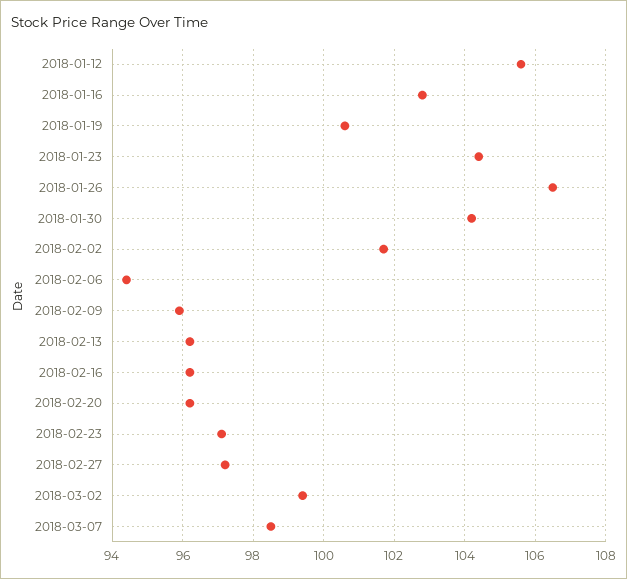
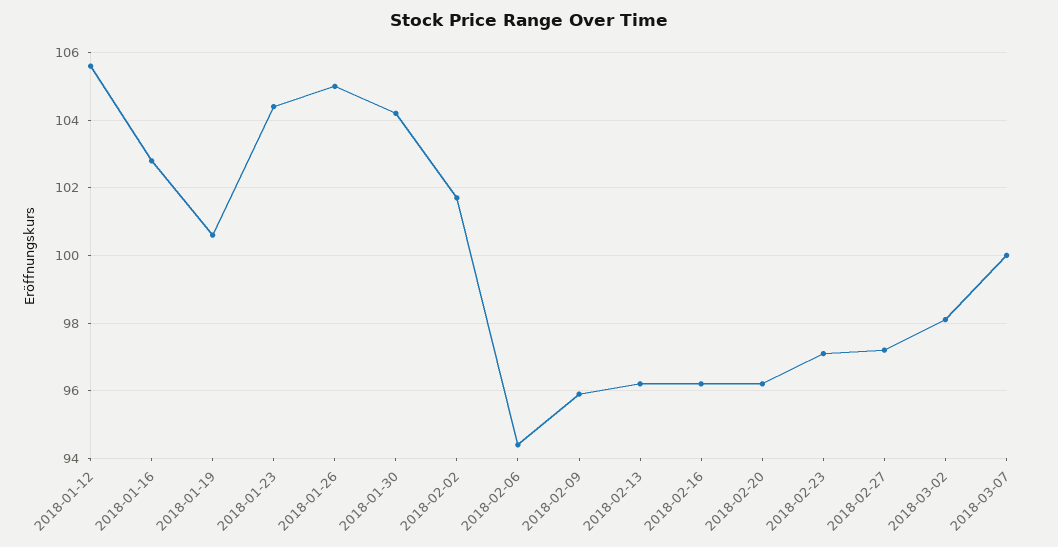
2018-01-26: 106.5 -> 105
2018-03-02: 99.5 -> 98
2018-03-07: 98.5 -> 100

